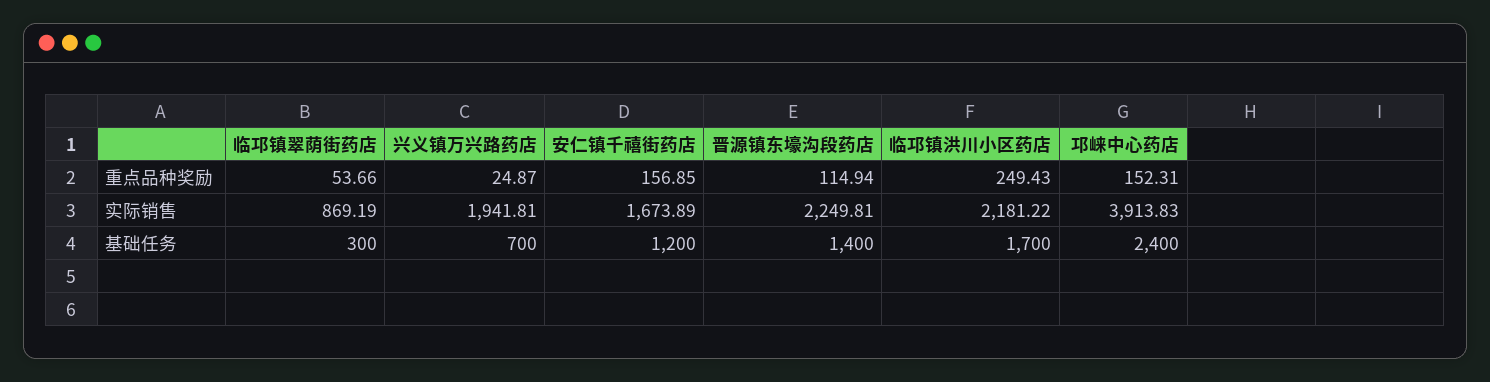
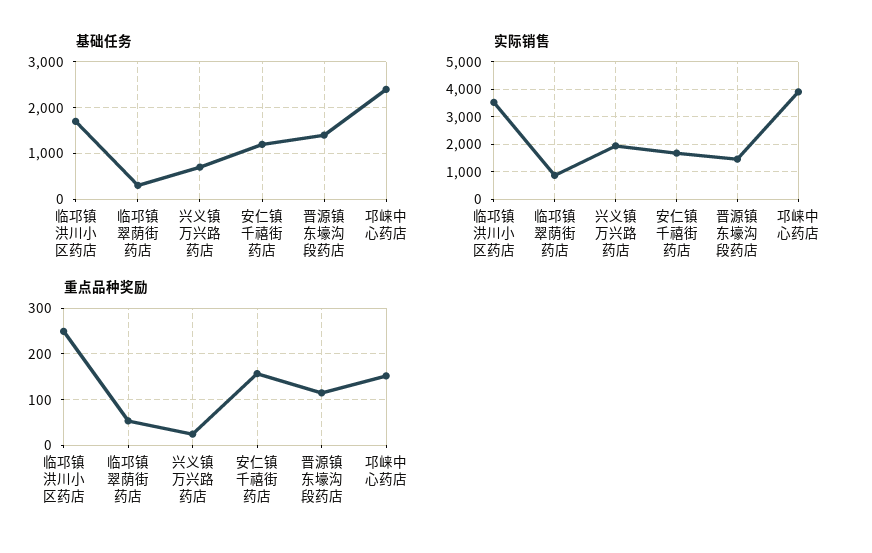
实际销售, 晋源镇东壕沟段药店: 2249.81 -> 1500
实际销售, 临邛镇洪川小区药店: 2181.22 -> 3500

